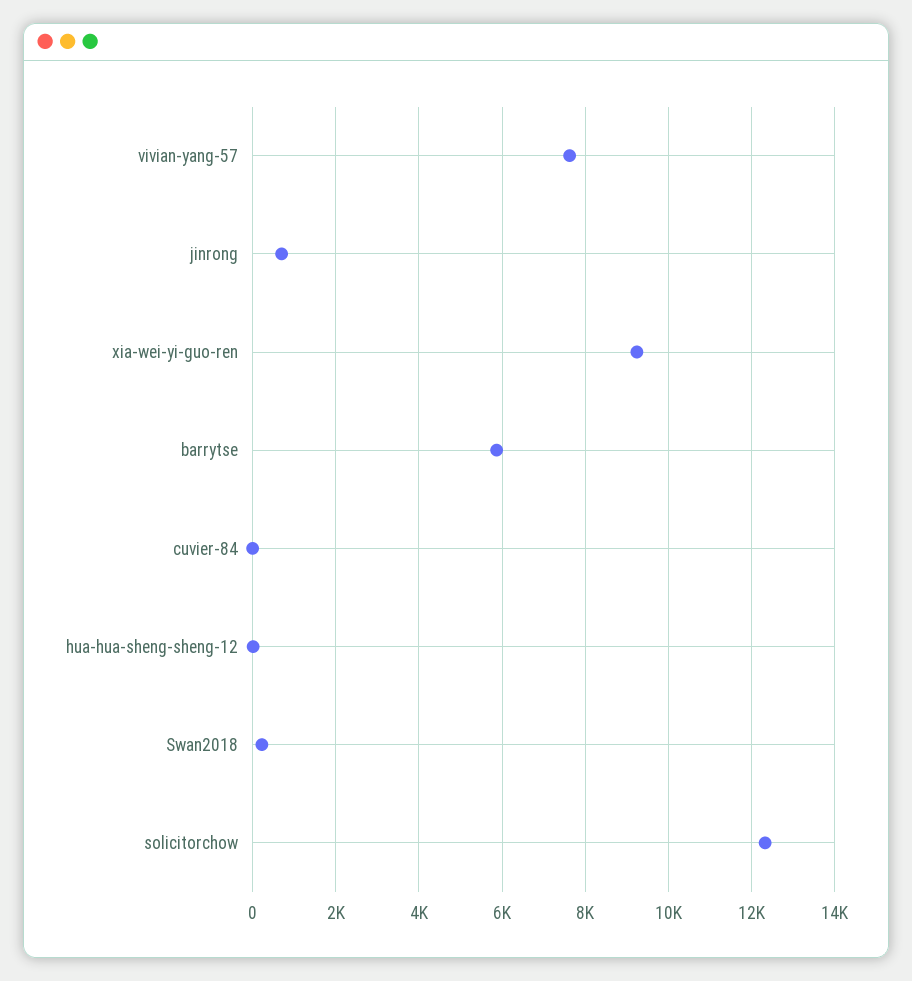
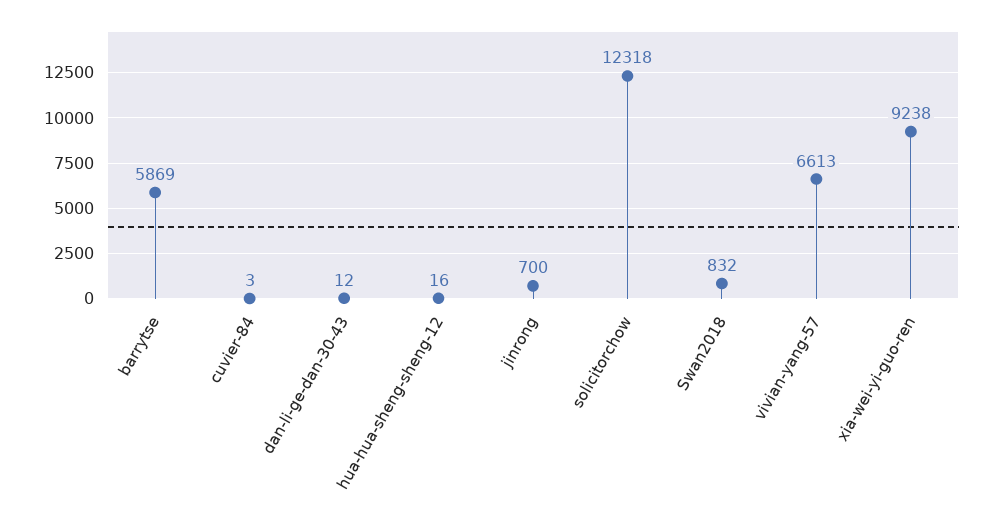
vivian-yang-57: 7600 -> 6613
Swan2018: 200 -> 832
dan-li-ge-dan-30-43: none -> 12

